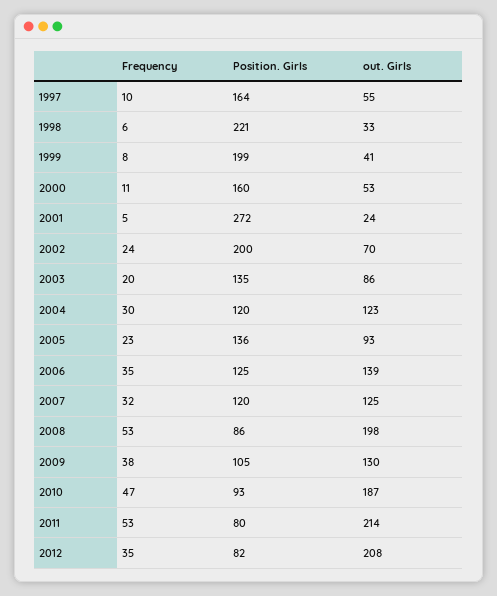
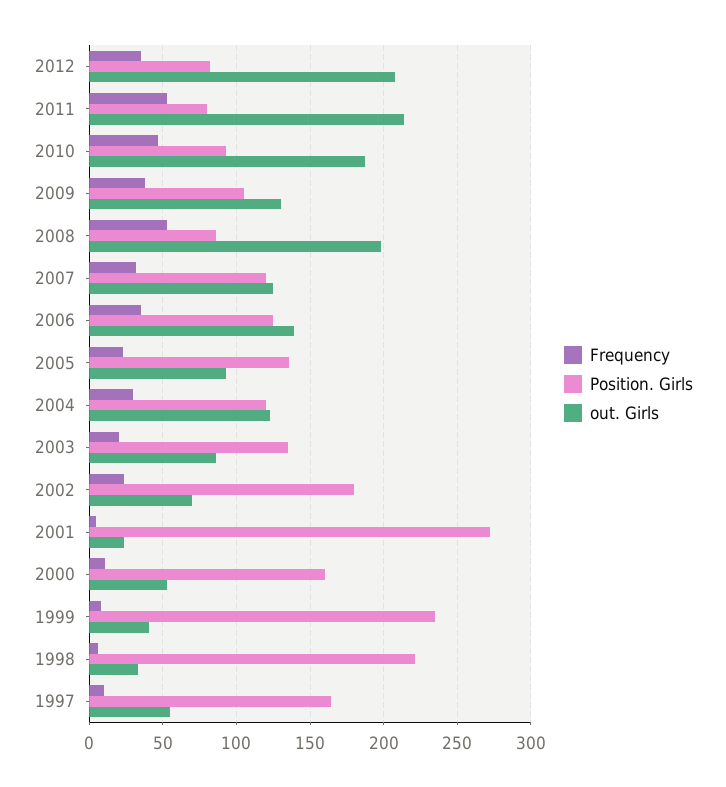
Position. Girls, 1999: 199 -> 235
Position. Girls, 2002: 200 -> 180

